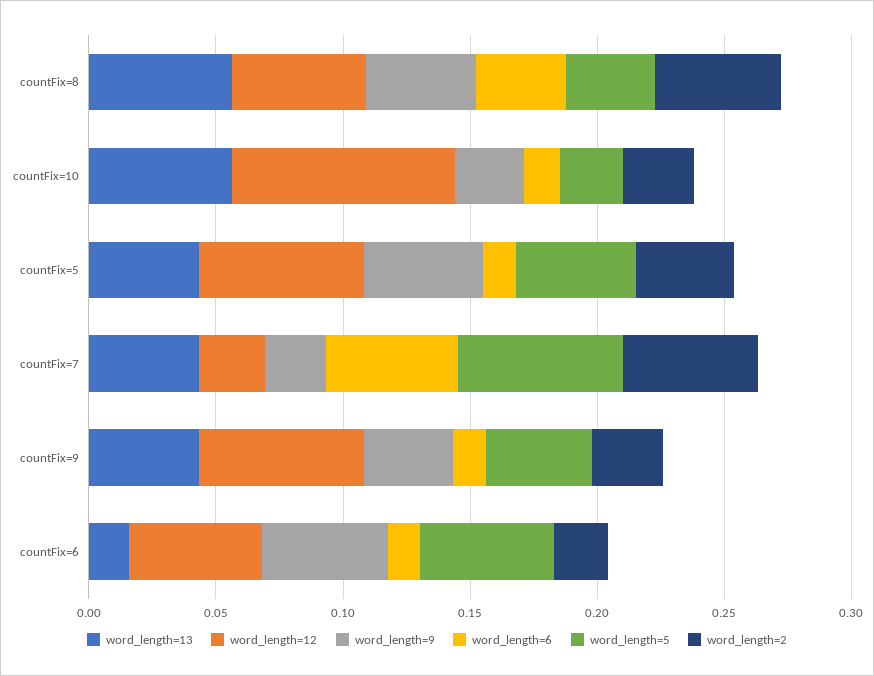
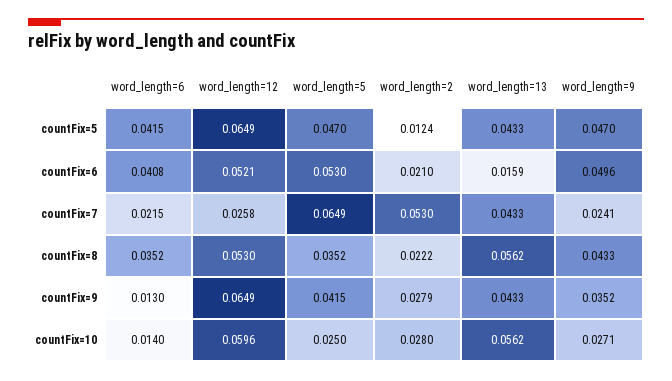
word_length=2, countFix=8: 0.05 -> 0.0222
word_length=12, countFix=10: 0.09 -> 0.0596
word_length=6, countFix=5: 0.01 -> 0.0415
word_length=2, countFix=5: 0.04 -> 0.0124
word_length=6, countFix=7: 0.05 -> 0.0215
word_length=6, countFix=6: 0.01 -> 0.0408

